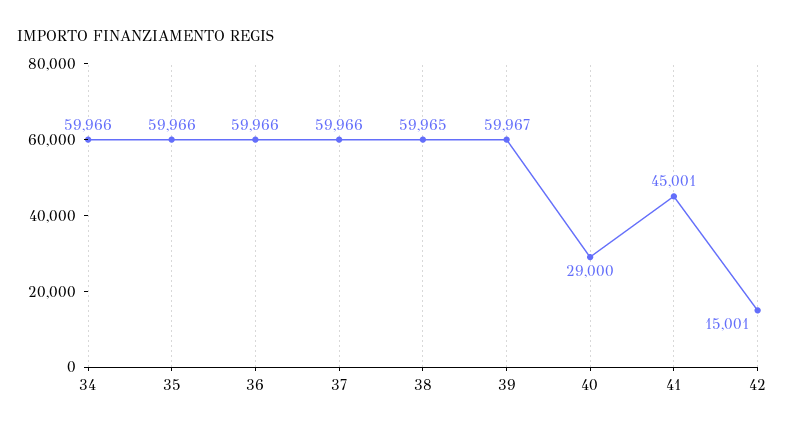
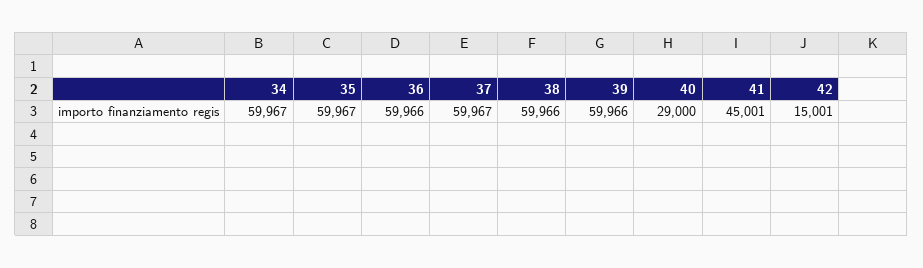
34: 59966 -> 59967
35: 59966 -> 59967
37: 59966 -> 59967
38: 59965 -> 59966
39: 59967 -> 59966

